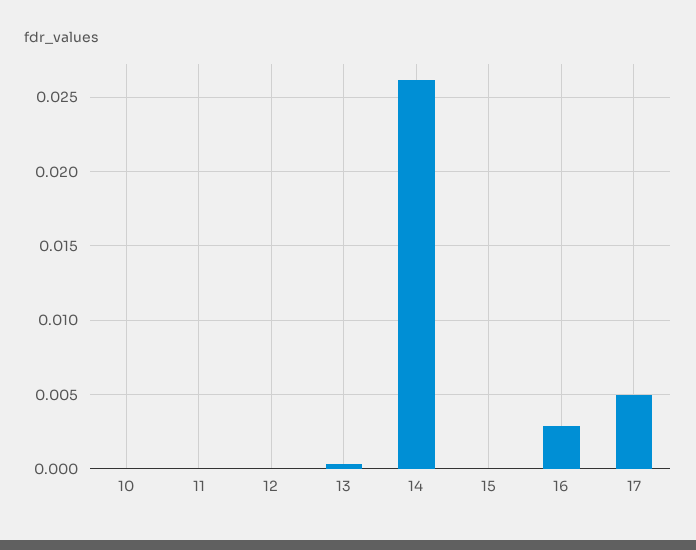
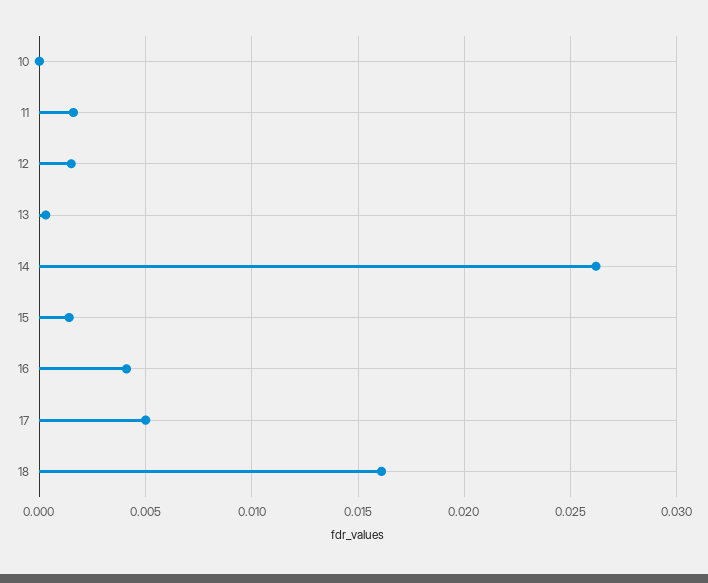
11: 0 -> 0.0015
12: 0 -> 0.0015
15: 0 -> 0.0015
16: 0.003 -> 0.004
18: none -> 0.016

